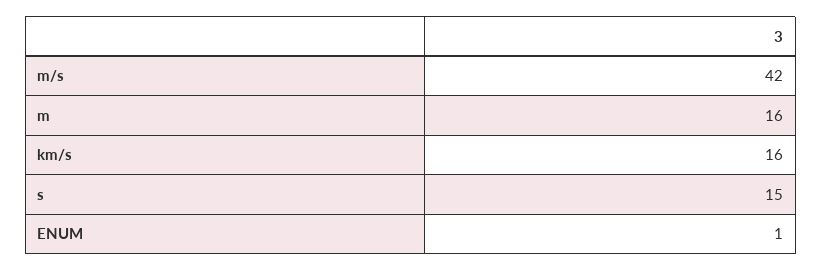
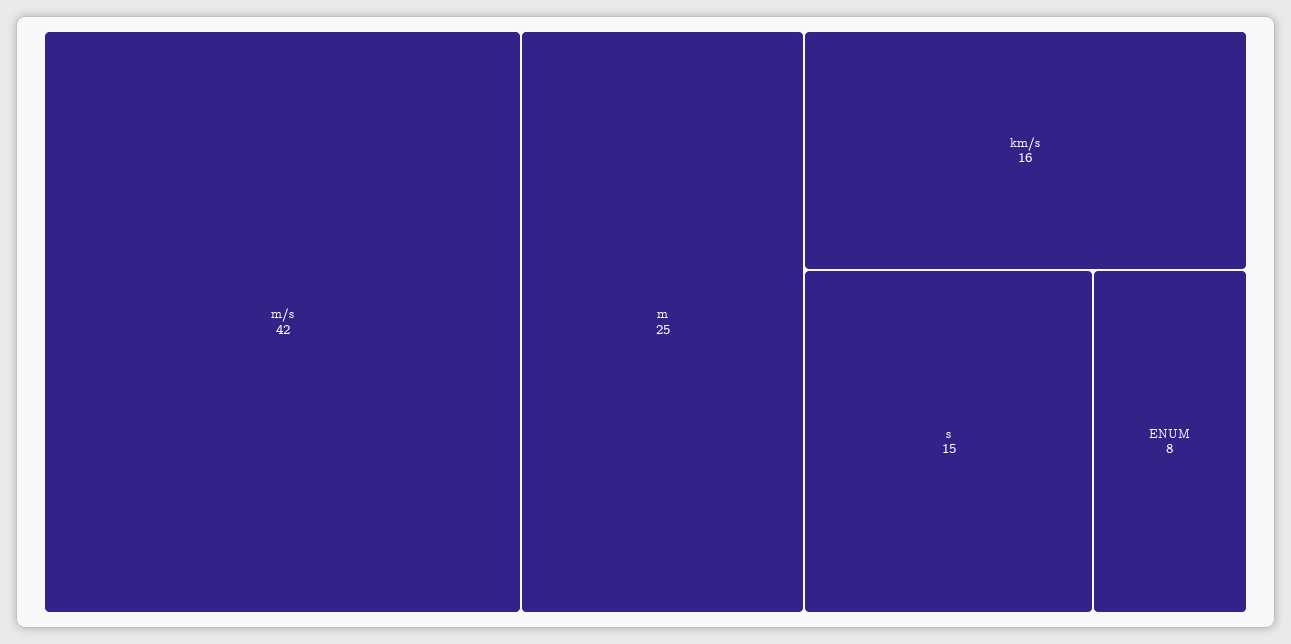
m: 16 -> 25
ENUM: 1 -> 8

